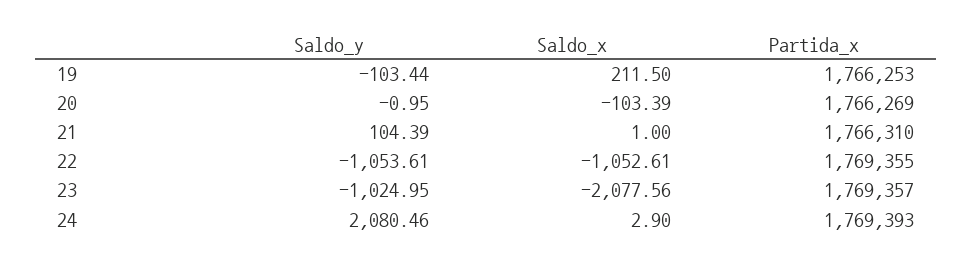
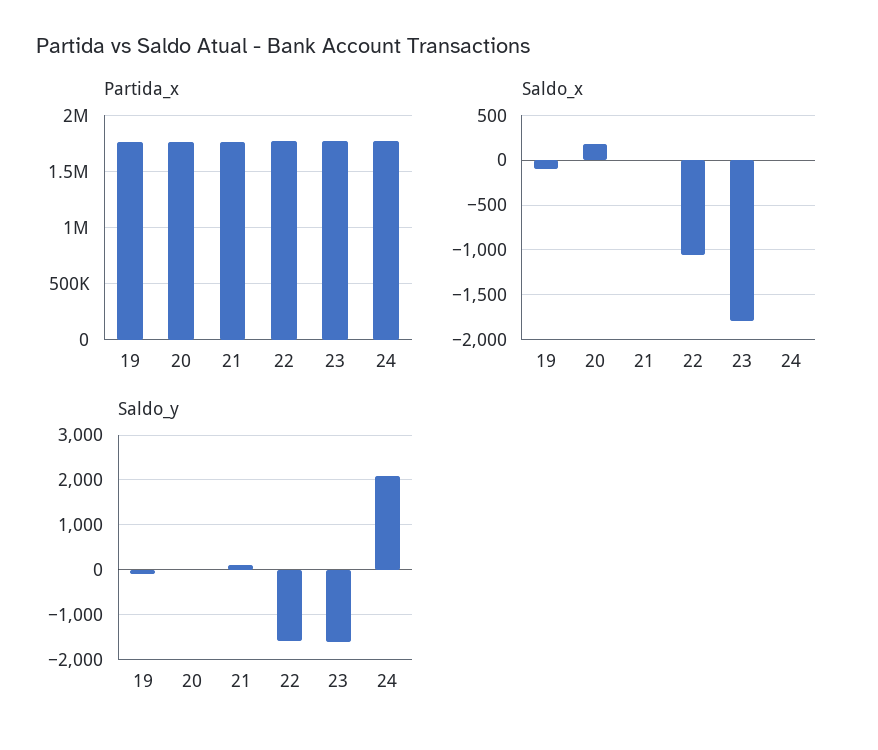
Saldo_x, 19: 211.5 -> -100
Saldo_x, 20: -103.39 -> 200
Saldo_y, 22: -1053.61 -> -1600
Saldo_y, 23: -1024.95 -> -1600
Saldo_x, 23: -2077.56 -> -1800

